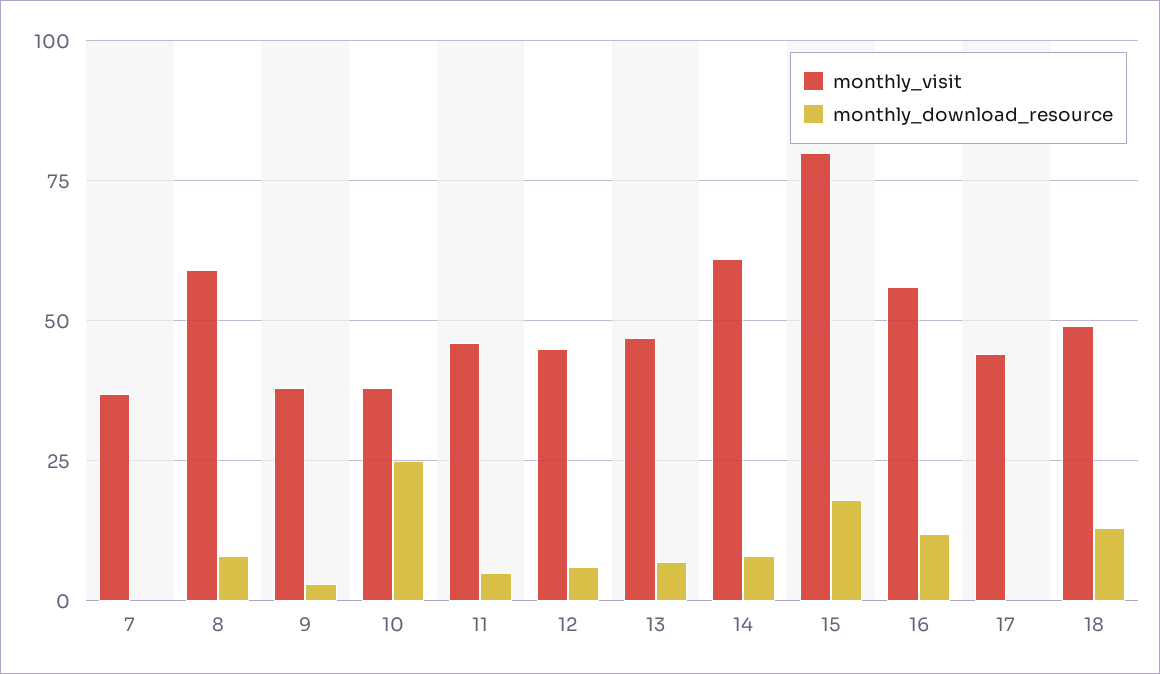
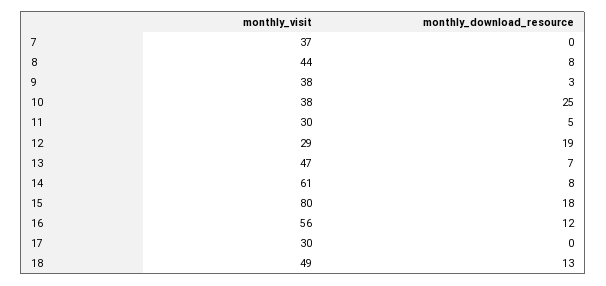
monthly_visit, 8: 60 -> 44
monthly_visit, 11: 45 -> 30
monthly_visit, 12: 45 -> 29
monthly_download_resource, 12: 5 -> 19
monthly_visit, 17: 45 -> 30

